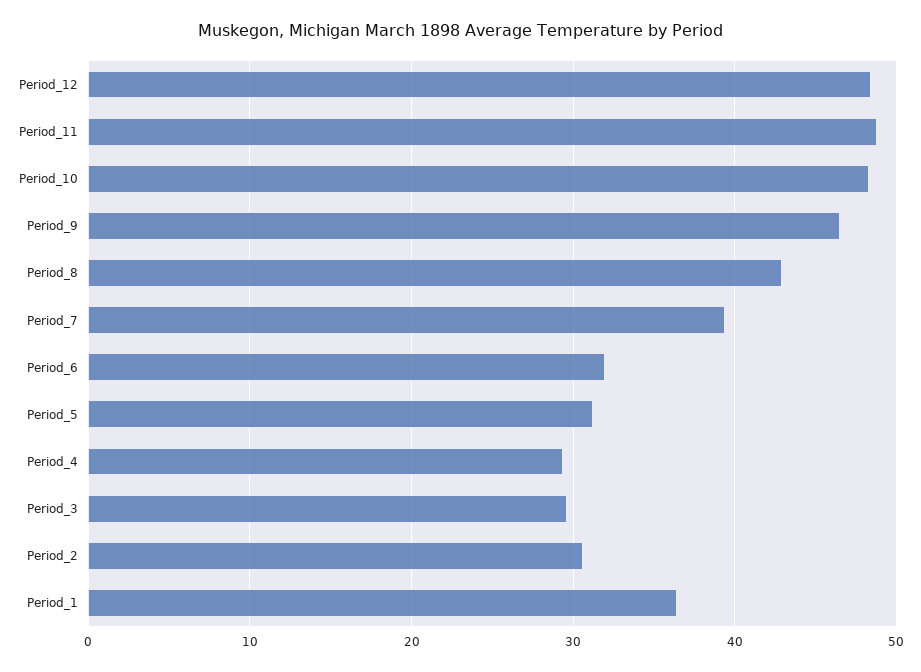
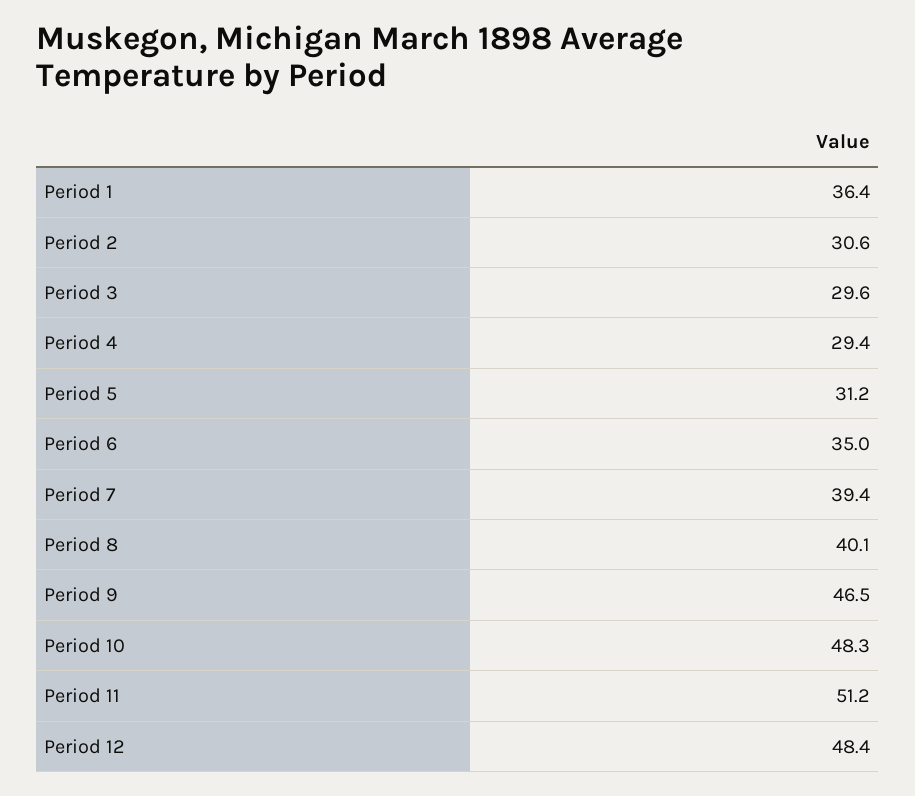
Period_11: 49 -> 51.2
Period_8: 43 -> 40.1
Period_6: 32 -> 35

